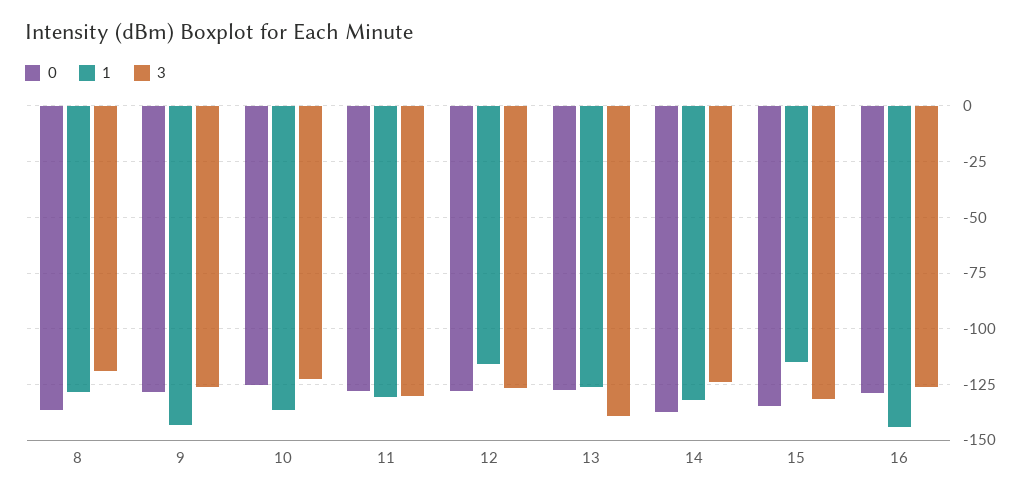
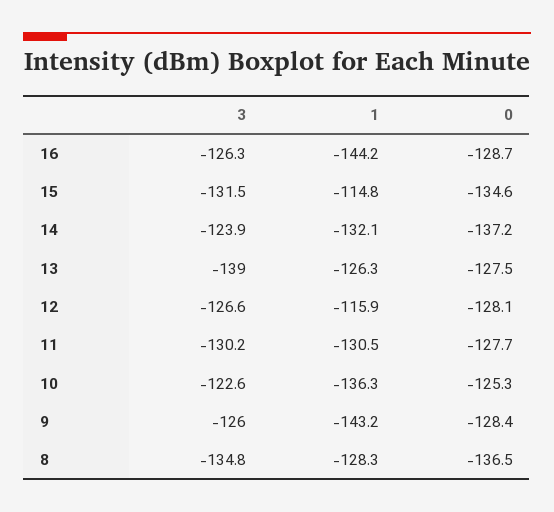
3, 8: -120 -> -134.8

